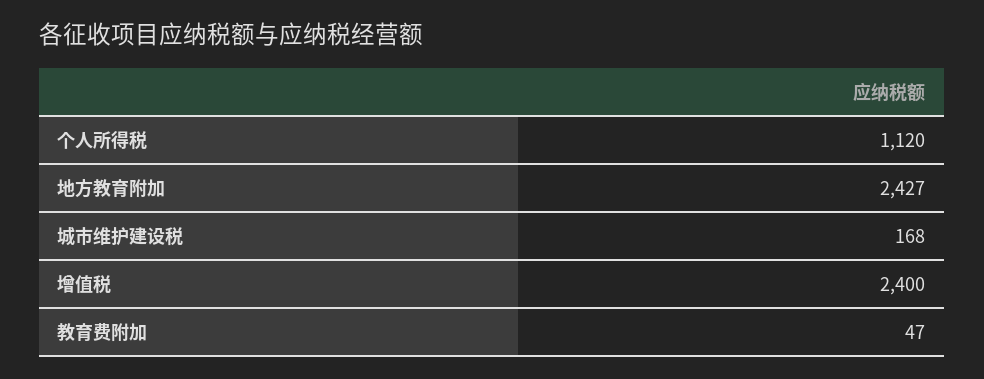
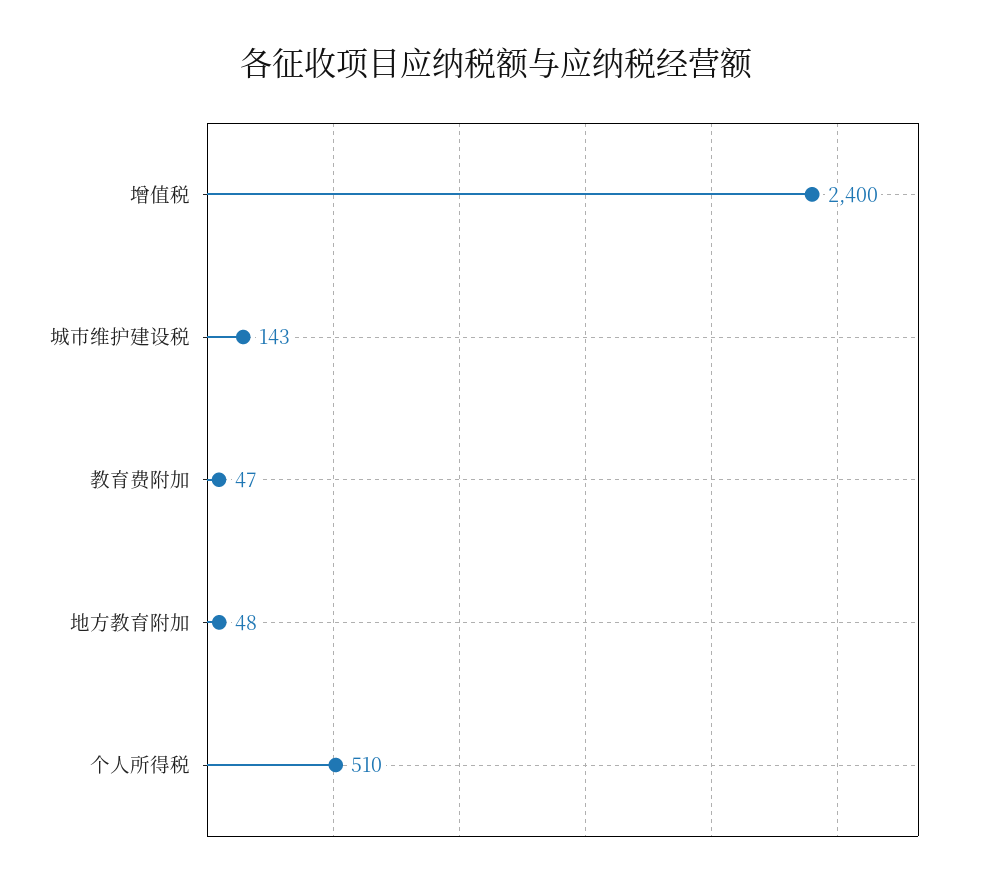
个人所得税: 1120 -> 510
地方教育附加: 2427 -> 48
城市维护建设税: 168 -> 143

